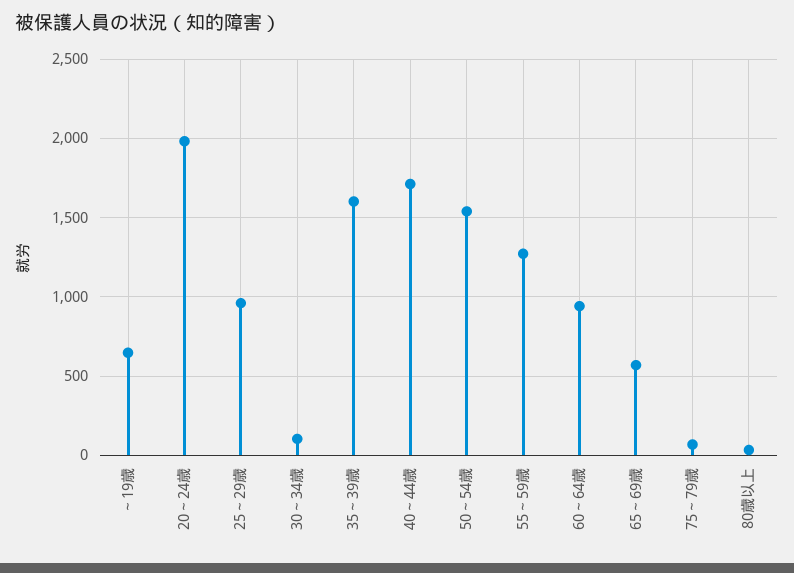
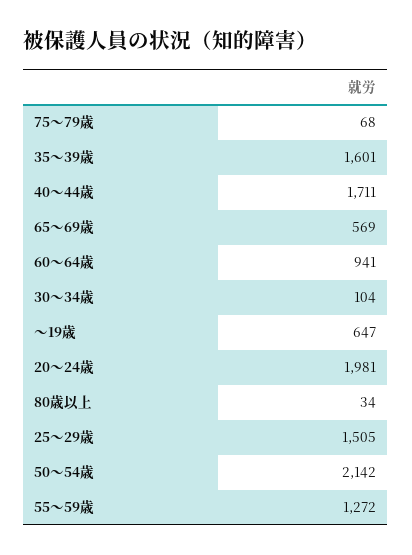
25～29歳: 950 -> 1505
50～54歳: 1550 -> 2142

